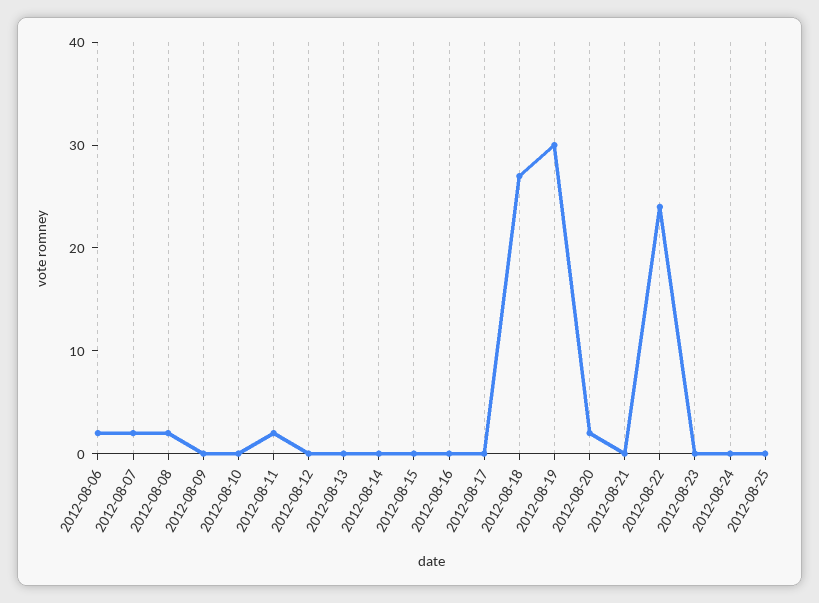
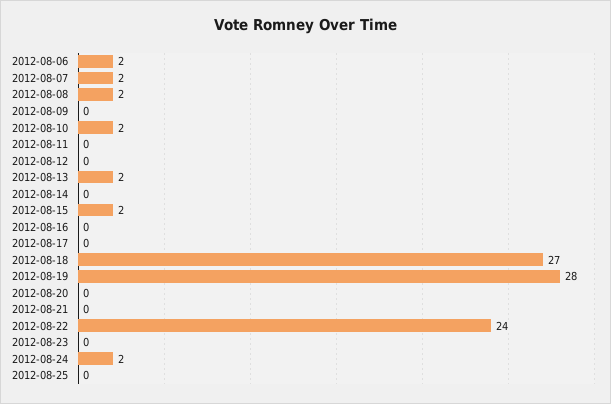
2012-08-10: 0 -> 2
2012-08-11: 2 -> 0
2012-08-13: 0 -> 2
2012-08-15: 0 -> 2
2012-08-19: 30 -> 28
2012-08-20: 2 -> 0
2012-08-24: 0 -> 2

